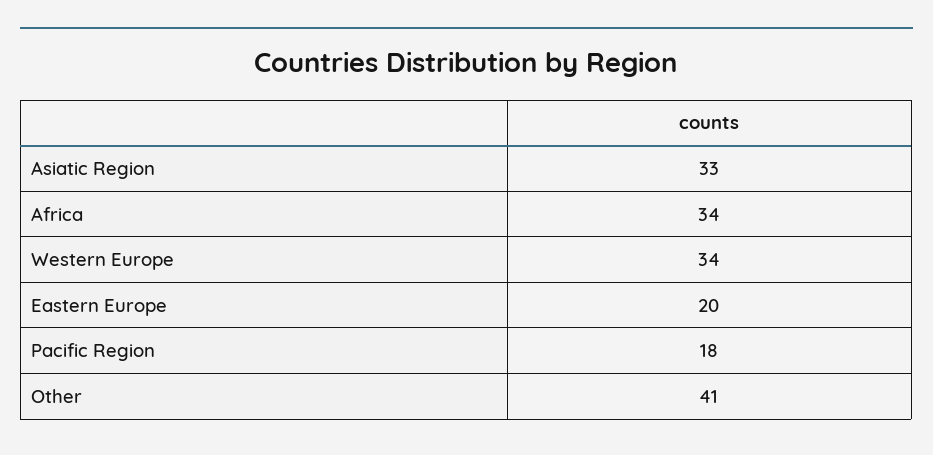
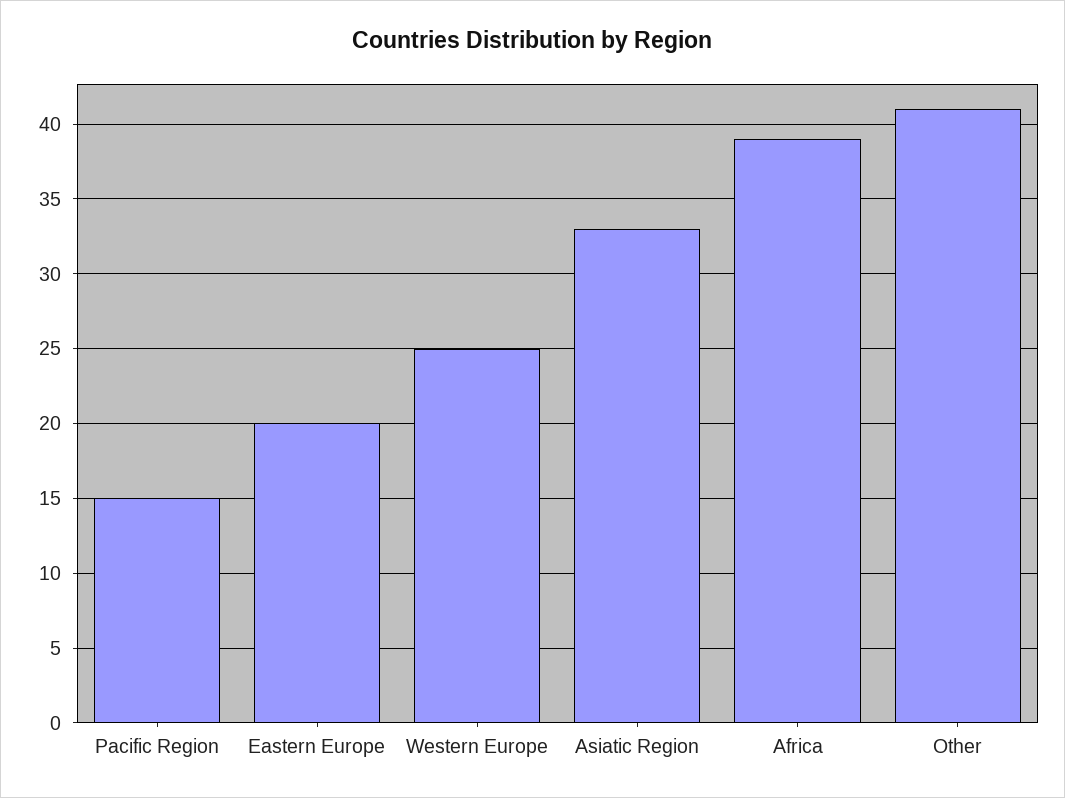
Africa: 34 -> 39
Western Europe: 34 -> 25
Pacific Region: 18 -> 15

